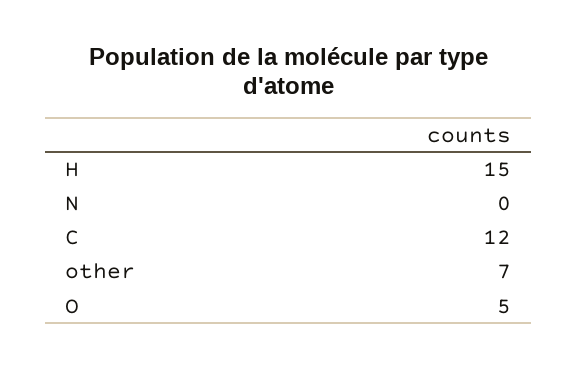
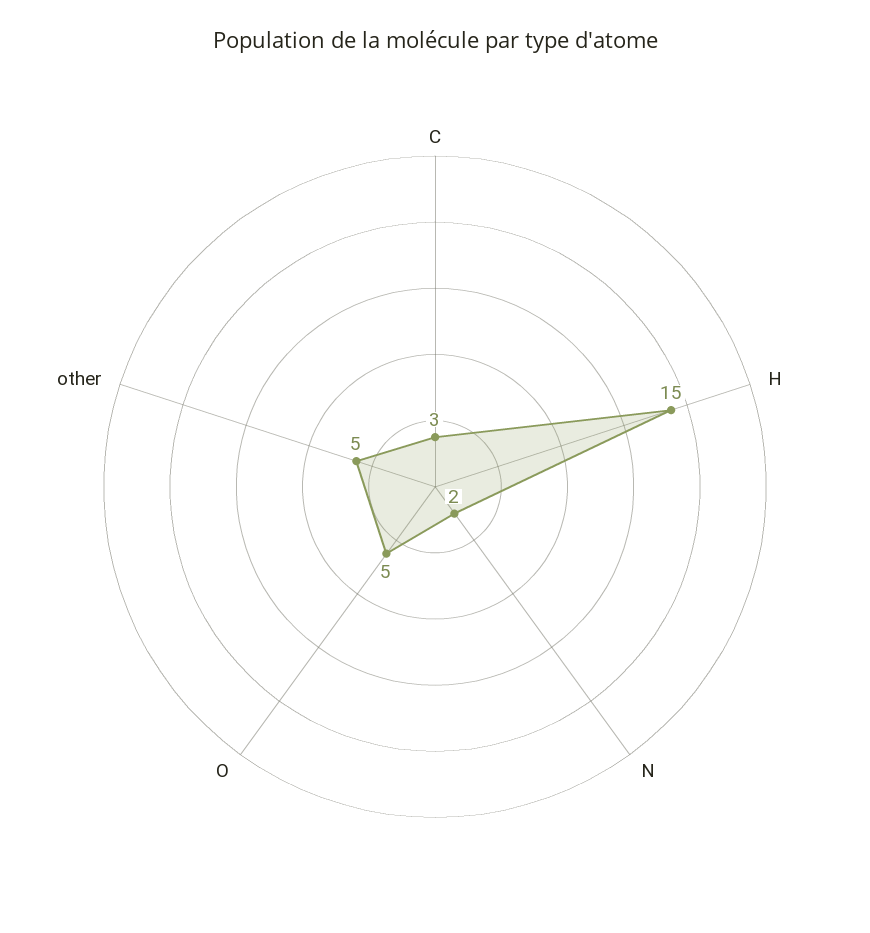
N: 0 -> 2
C: 12 -> 3
other: 7 -> 5

